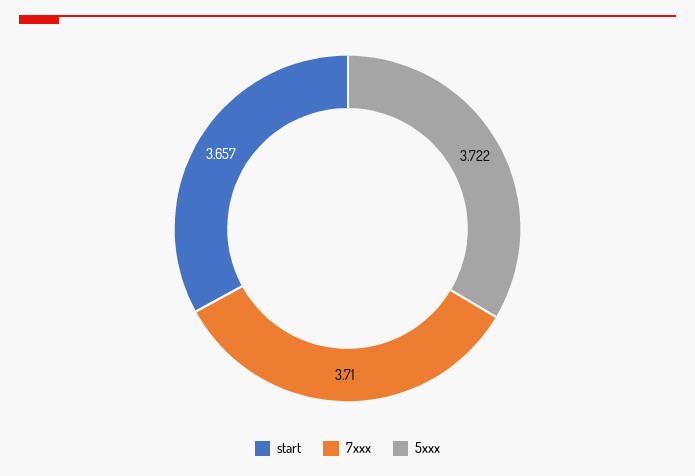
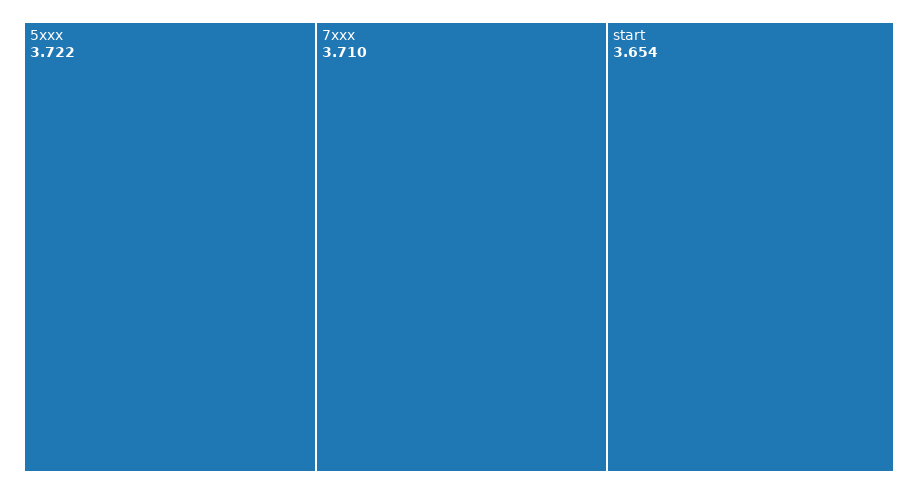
start: 3.657 -> 3.654

